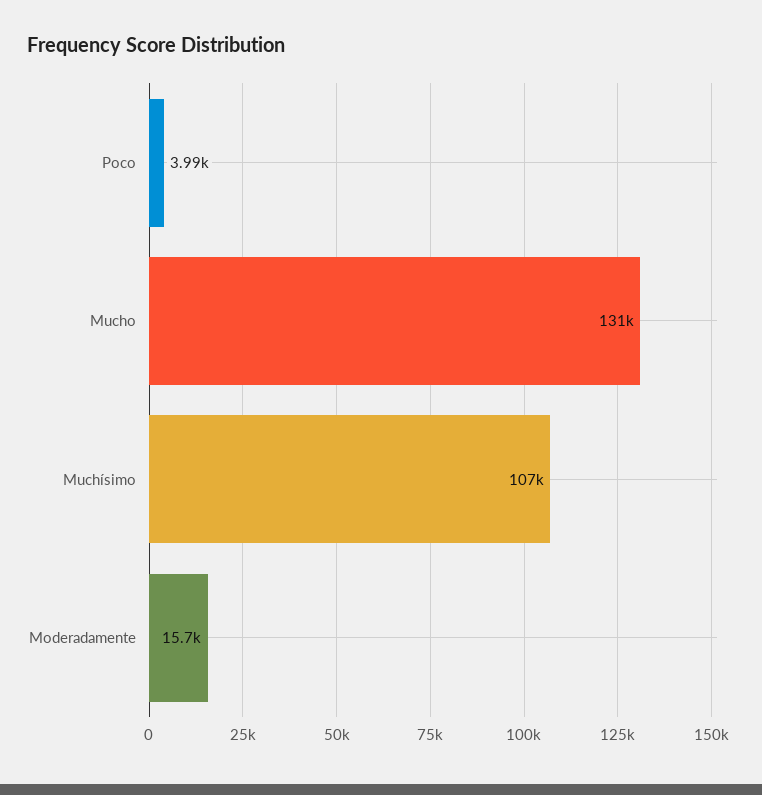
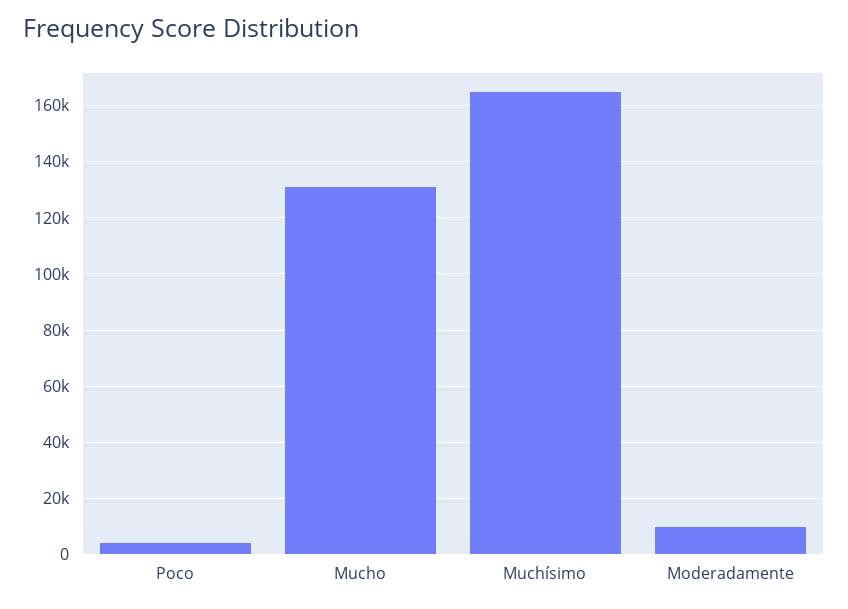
Muchísimo: 107000 -> 165000
Moderadamente: 15700 -> 10000

